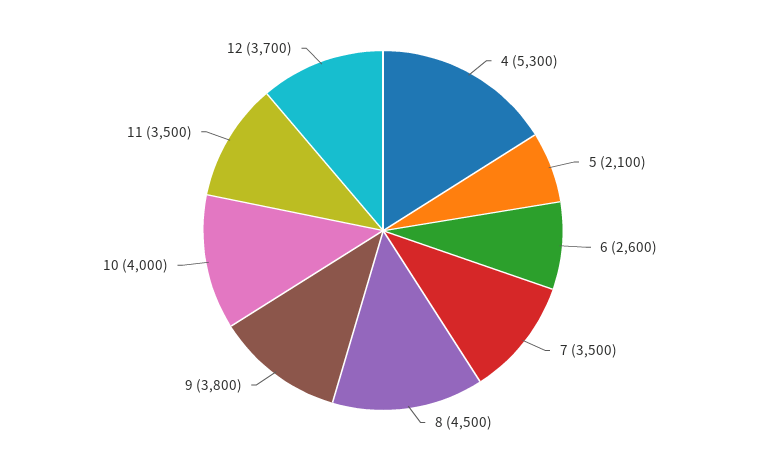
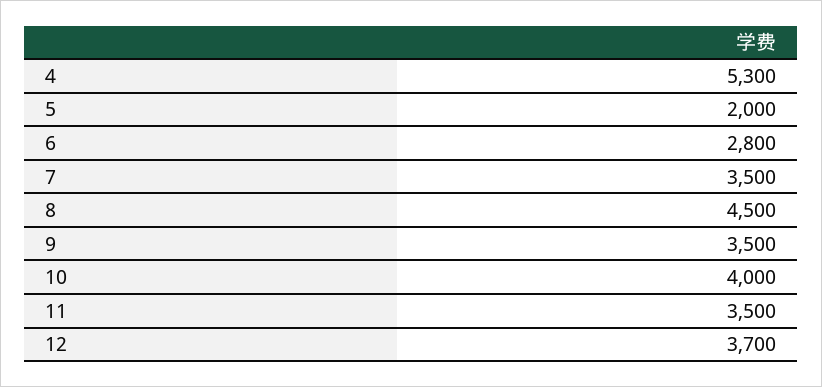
5: 2100 -> 2000
6: 2600 -> 2800
9: 3800 -> 3500

